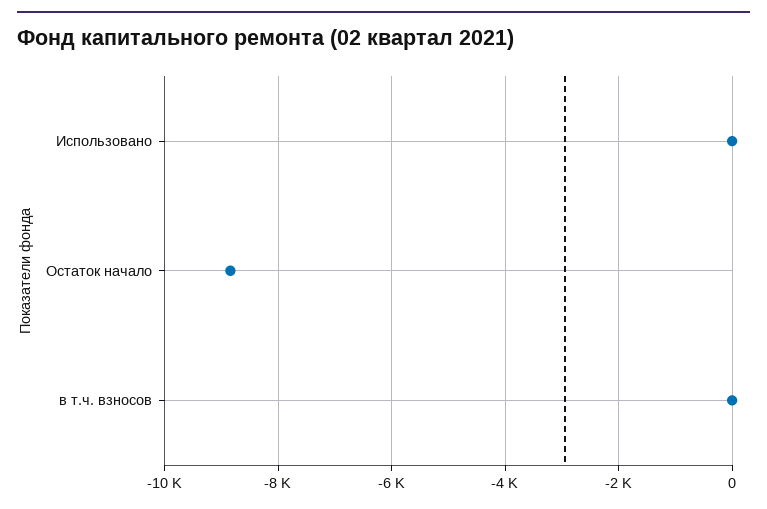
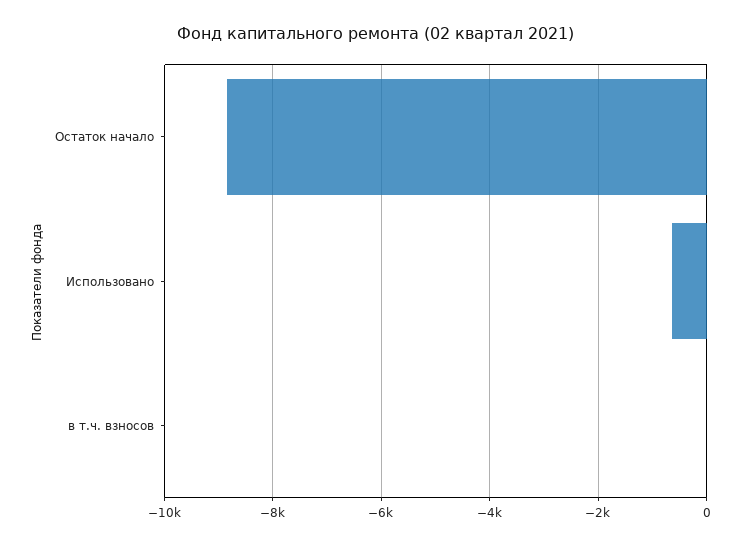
Использовано: 0 -> -600

